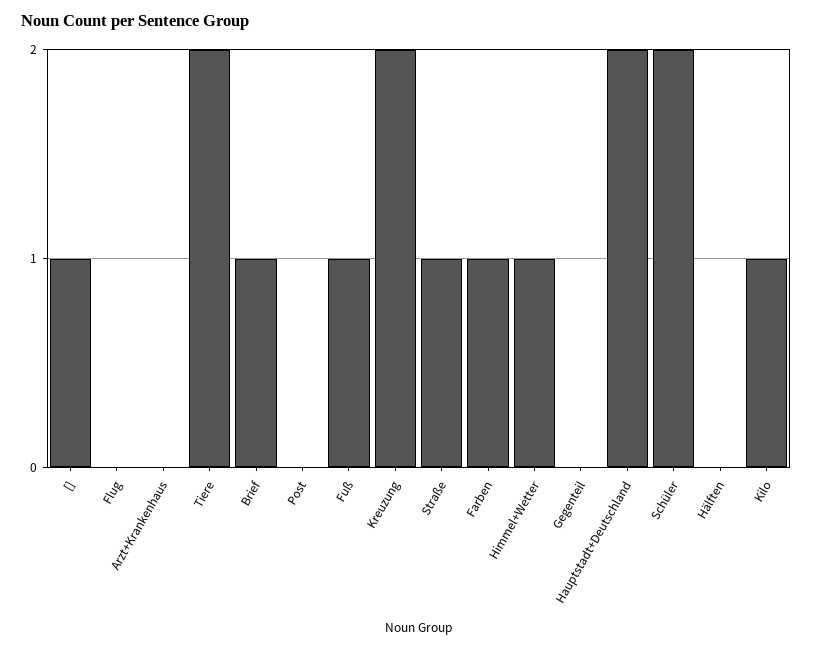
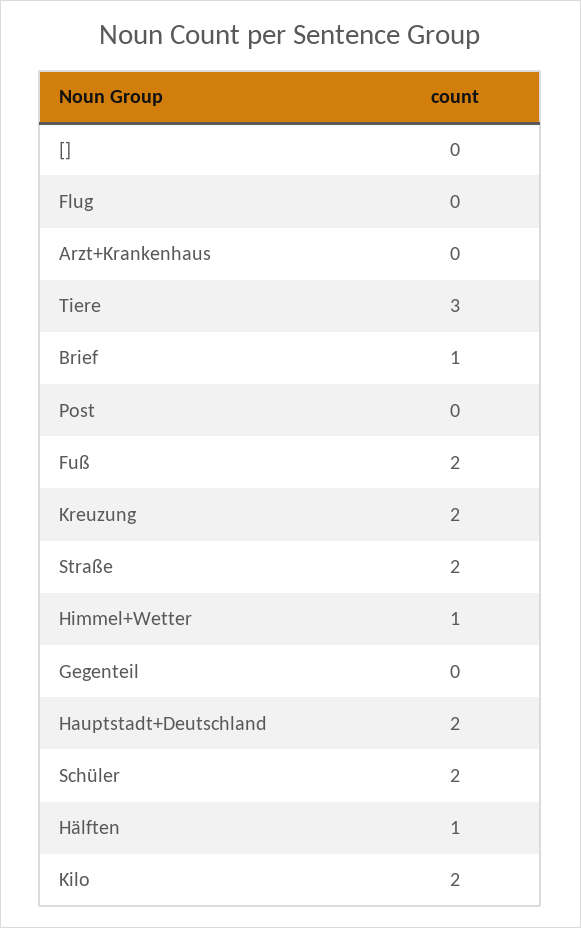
[]: 1 -> 0
Tiere: 2 -> 3
Fuß: 1 -> 2
Straße: 1 -> 2
Farben: 1 -> none
Hälften: 0 -> 1
Kilo: 1 -> 2

